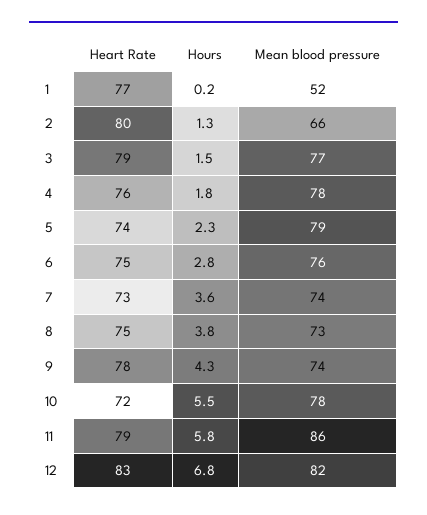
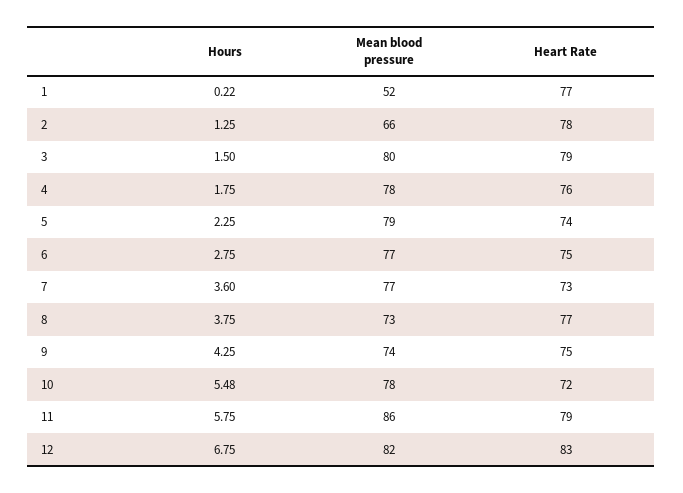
Heart Rate, 2: 80 -> 78
Mean blood pressure, 3: 77 -> 80
Mean blood pressure, 6: 76 -> 77
Mean blood pressure, 7: 74 -> 77
Heart Rate, 8: 75 -> 77
Heart Rate, 9: 78 -> 75

